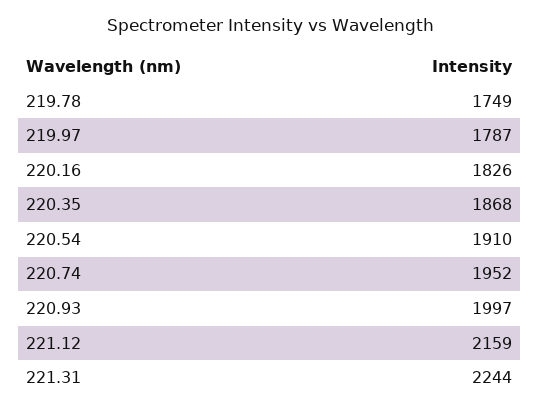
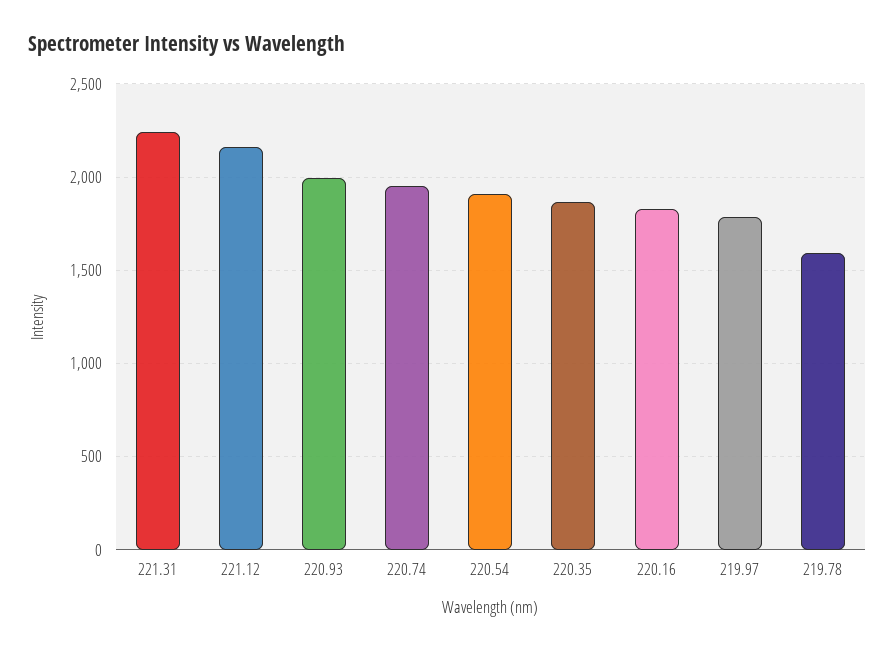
219.78: 1749 -> 1600

